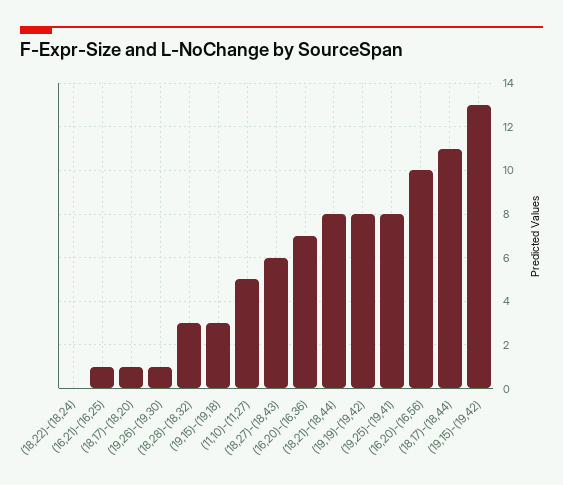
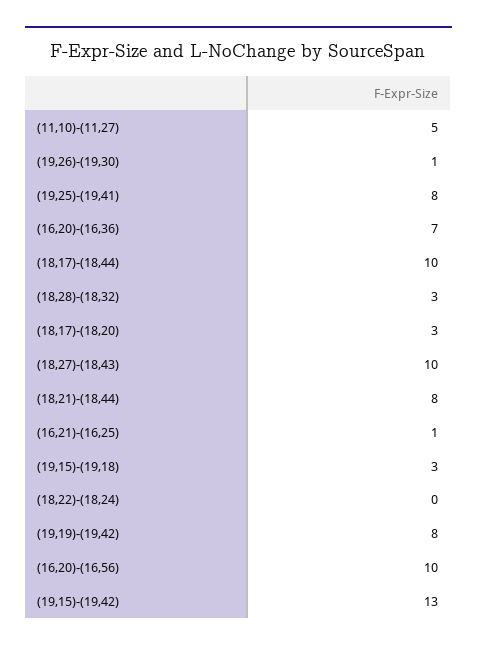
(18,17)-(18,20): 1 -> 3
(18,27)-(18,43): 6 -> 10
(18,17)-(18,44): 11 -> 10

